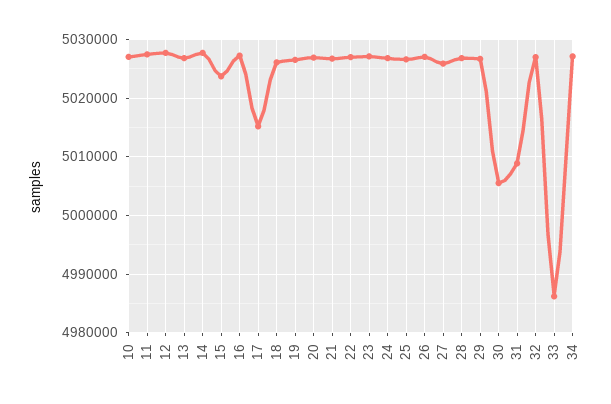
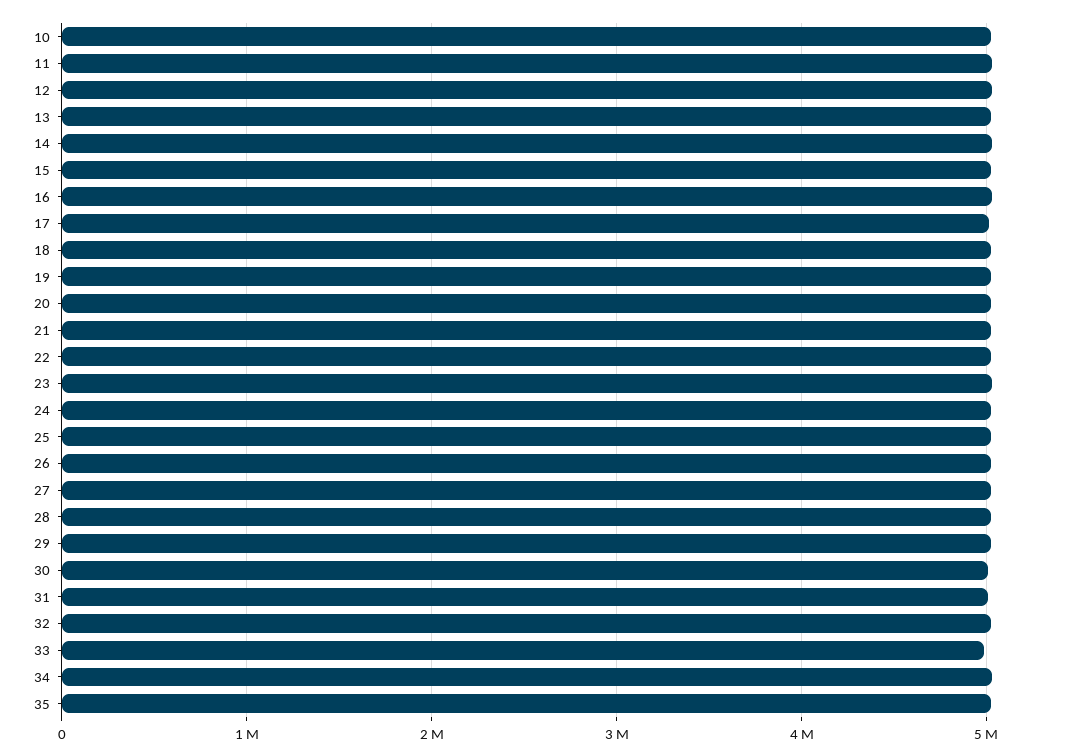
35: none -> 5000000

